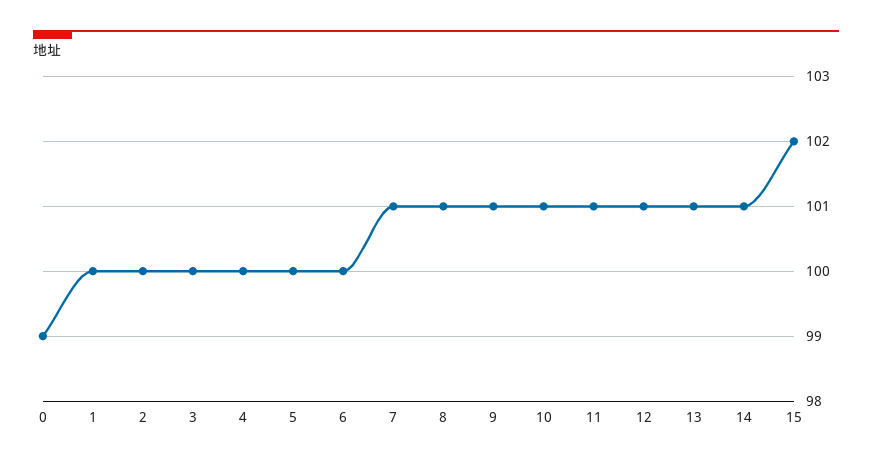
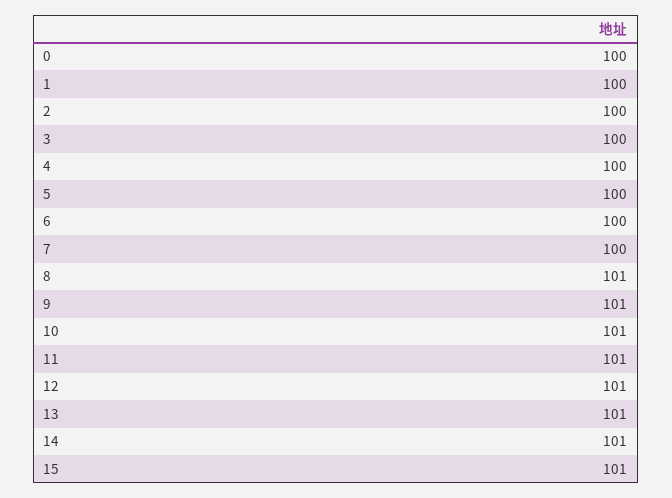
0: 99 -> 100
7: 101 -> 100
15: 102 -> 101

